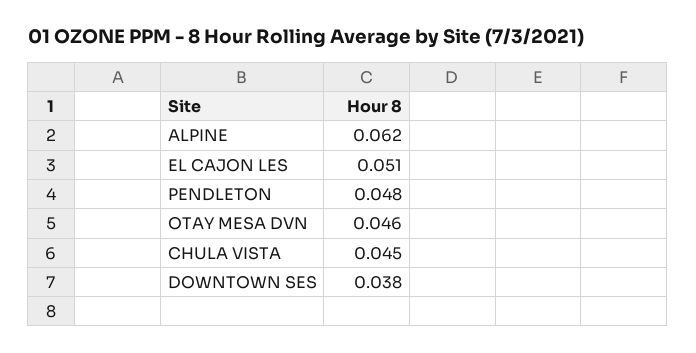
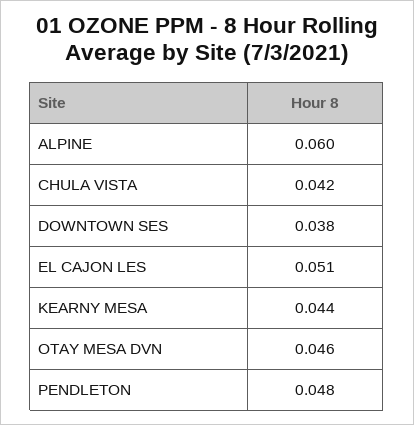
ALPINE: 0.062 -> 0.06
CHULA VISTA: 0.045 -> 0.042
KEARNY MESA: none -> 0.044

